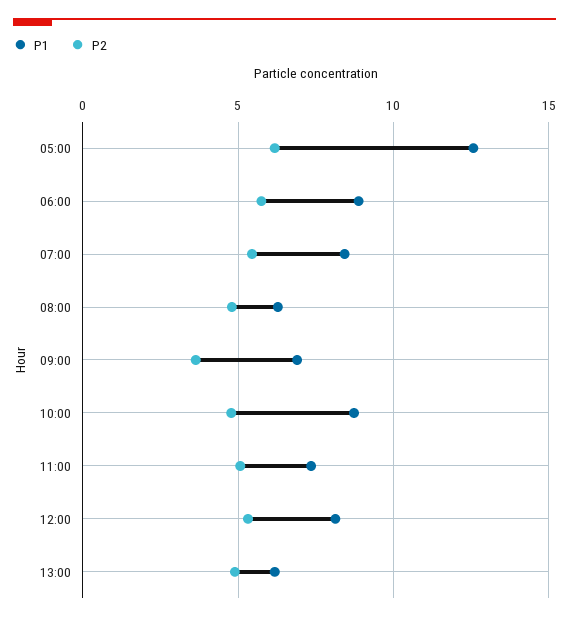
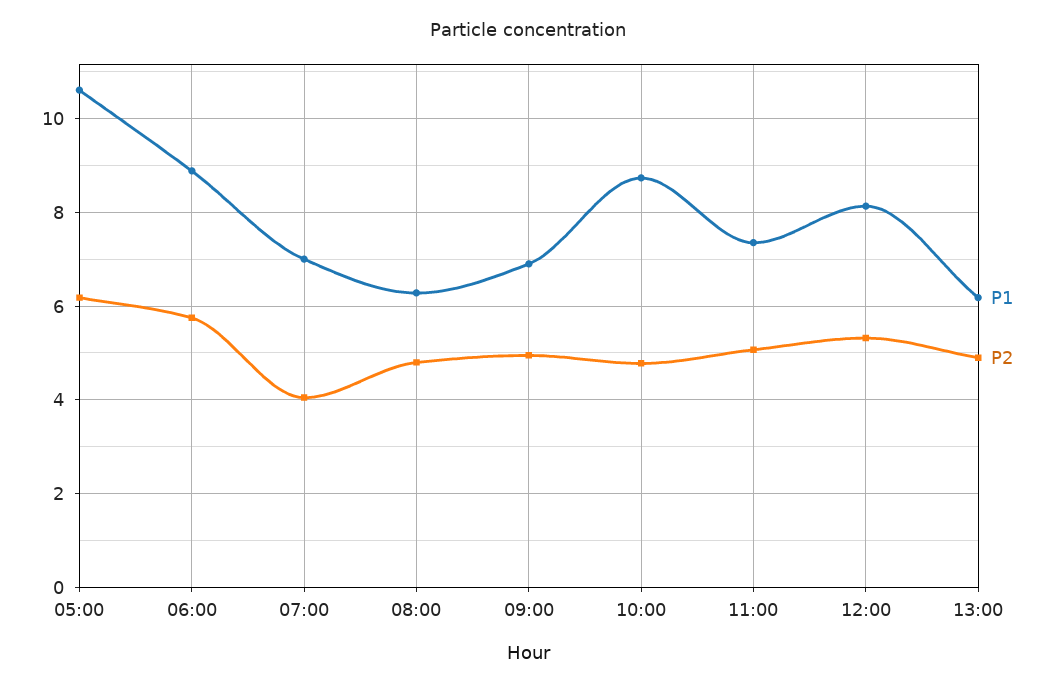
P1, 05:00: 12.5 -> 10.6
P1, 07:00: 8.5 -> 7
P2, 07:00: 5.5 -> 4
P2, 09:00: 3.5 -> 5

